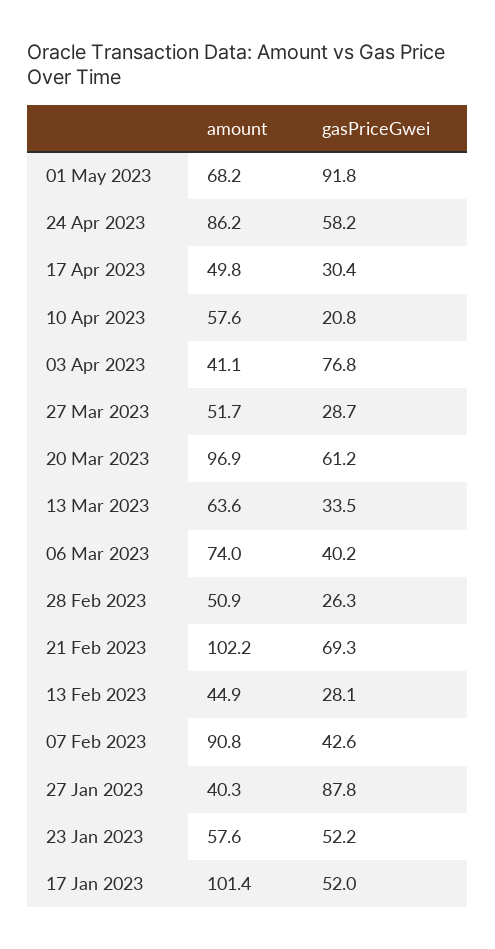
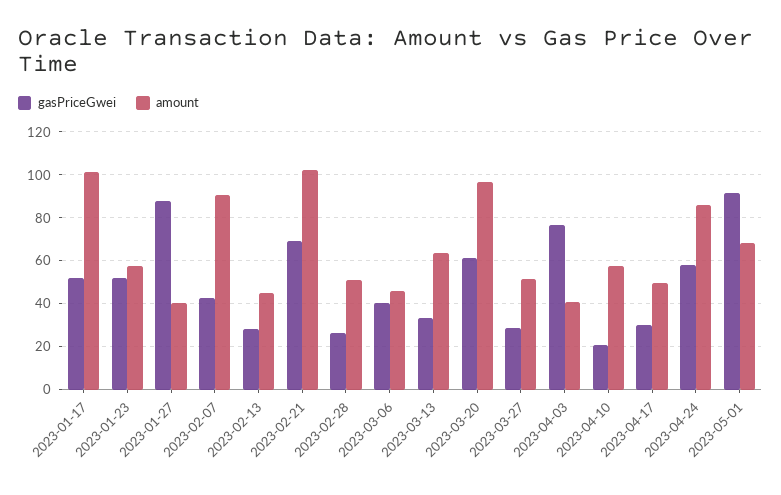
amount, 06 Mar 2023: 74 -> 45

